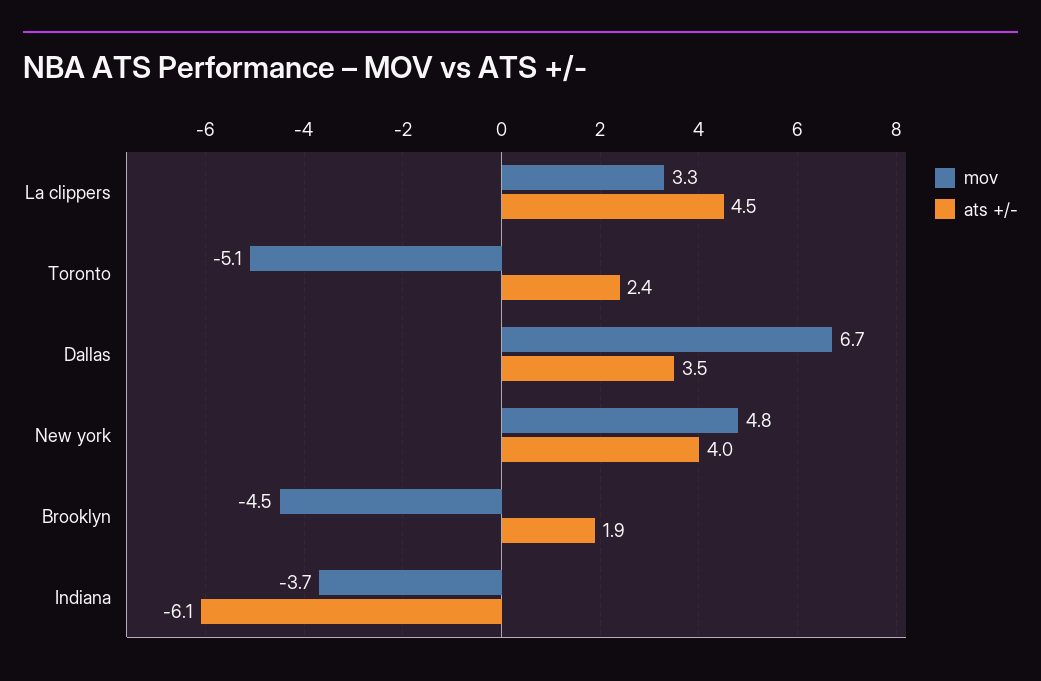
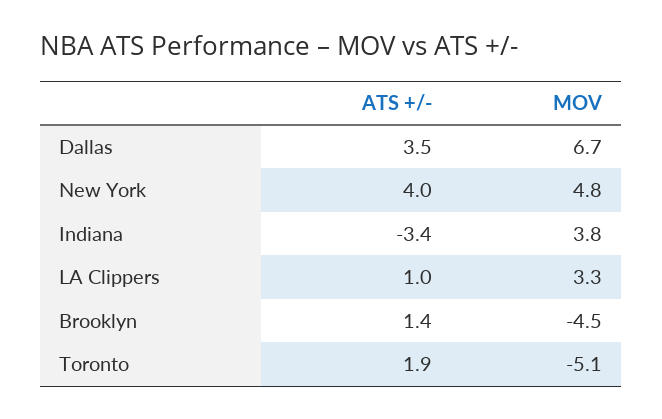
ats +/-, La clippers: 4.5 -> 1
ats +/-, Toronto: 2.4 -> 1.9
ats +/-, Brooklyn: 1.9 -> 1.4
mov, Indiana: -3.7 -> 3.8
ats +/-, Indiana: -6.1 -> -3.4

